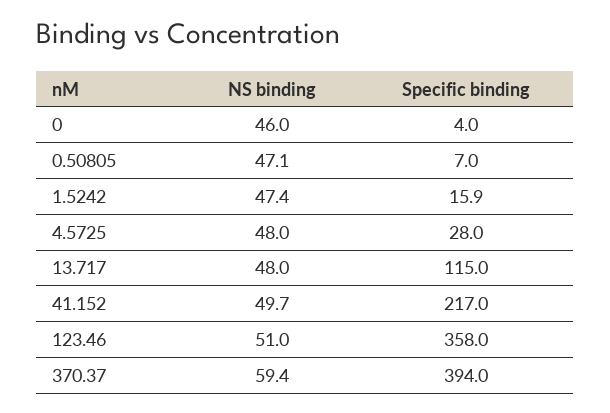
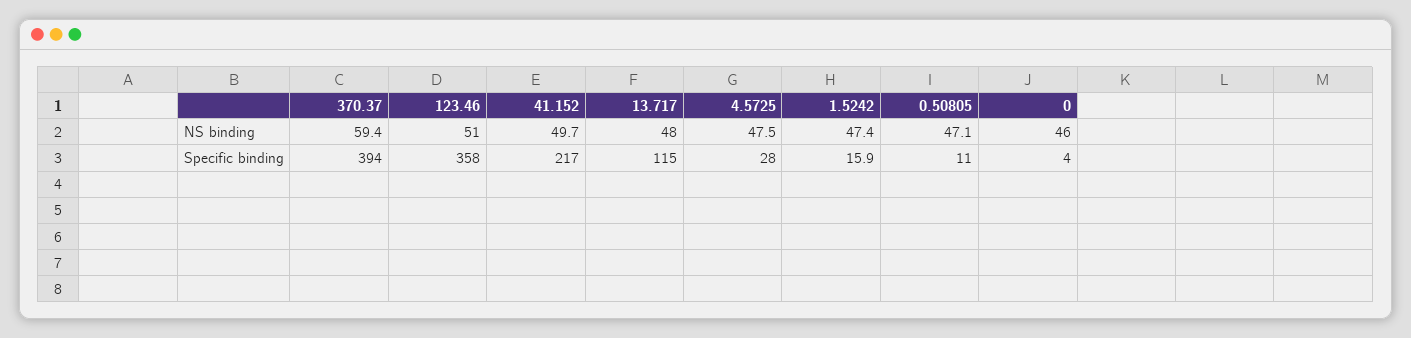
Specific binding, 0.50805: 7 -> 11
NS binding, 4.5725: 48 -> 47.5

